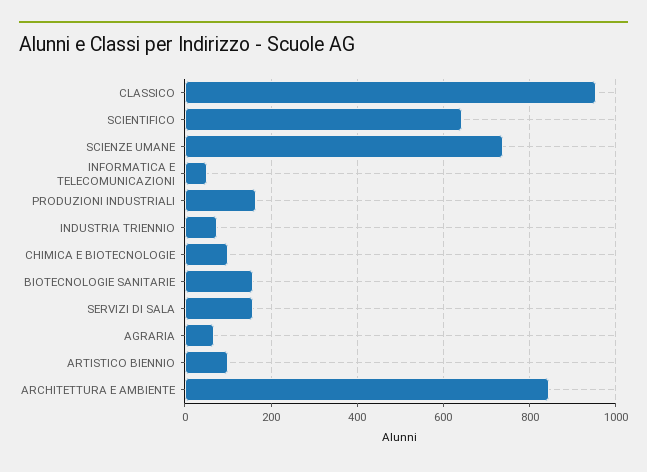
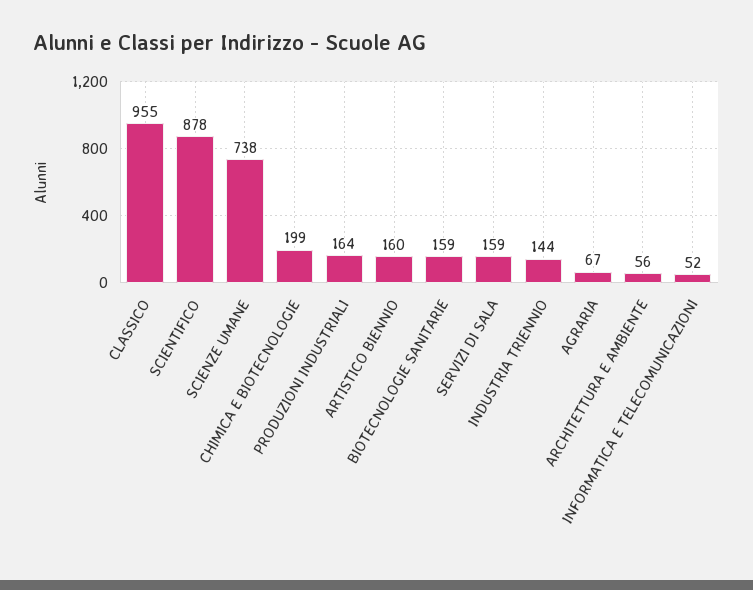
SCIENTIFICO: 640 -> 878
INDUSTRIA TRIENNIO: 80 -> 144
CHIMICA E BIOTECNOLOGIE: 100 -> 199
ARTISTICO BIENNIO: 100 -> 160
ARCHITETTURA E AMBIENTE: 840 -> 56

